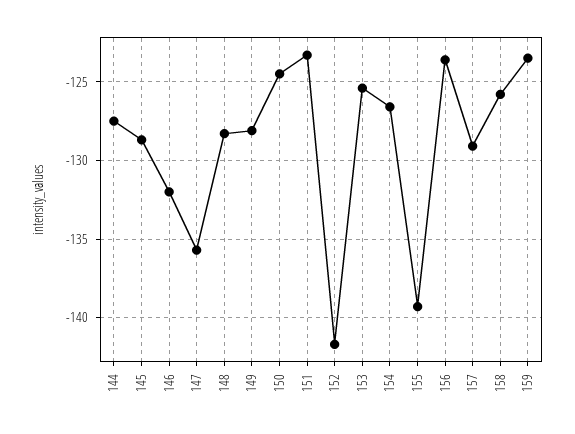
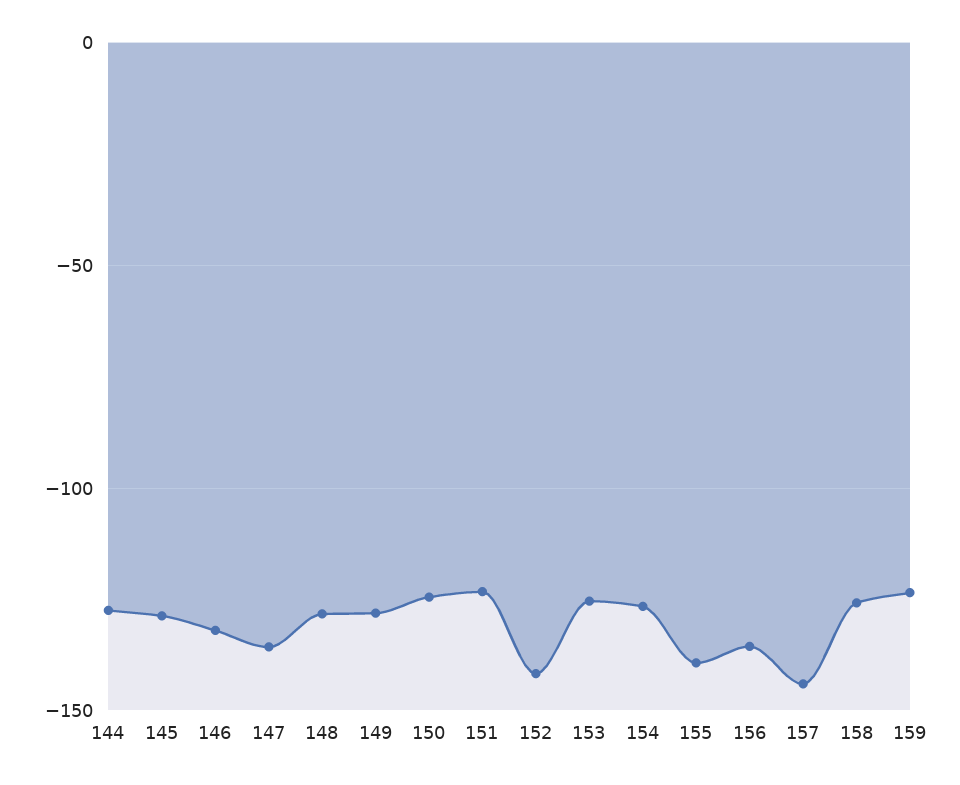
156: -123.5 -> -135
157: -129 -> -145

